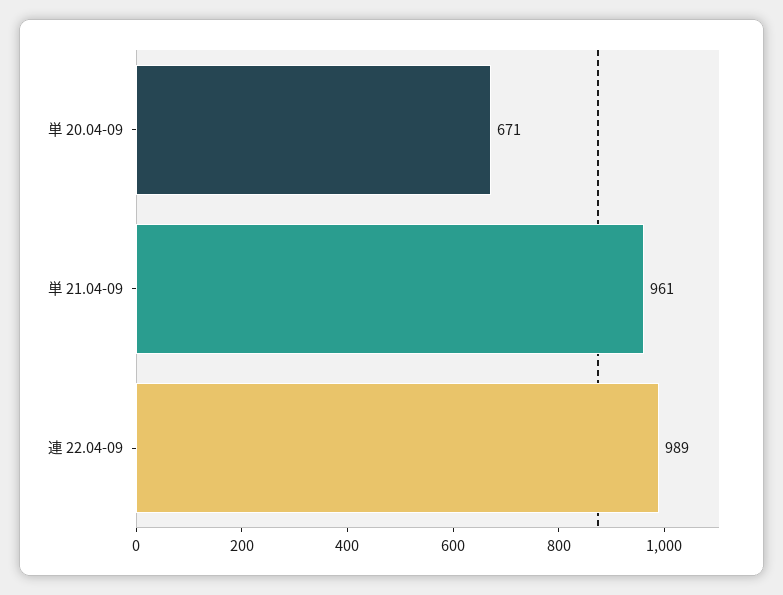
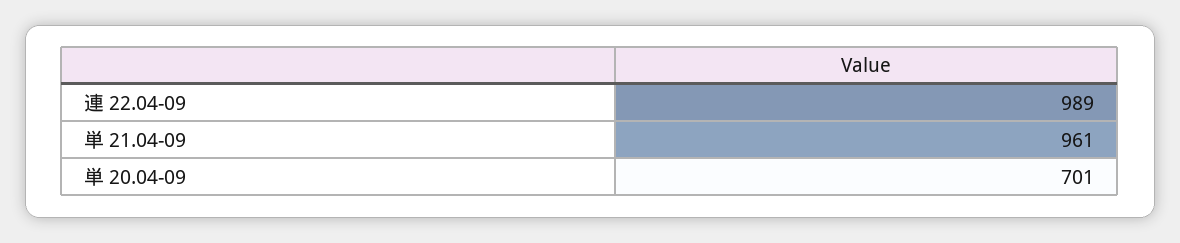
単 20.04-09: 671 -> 701

